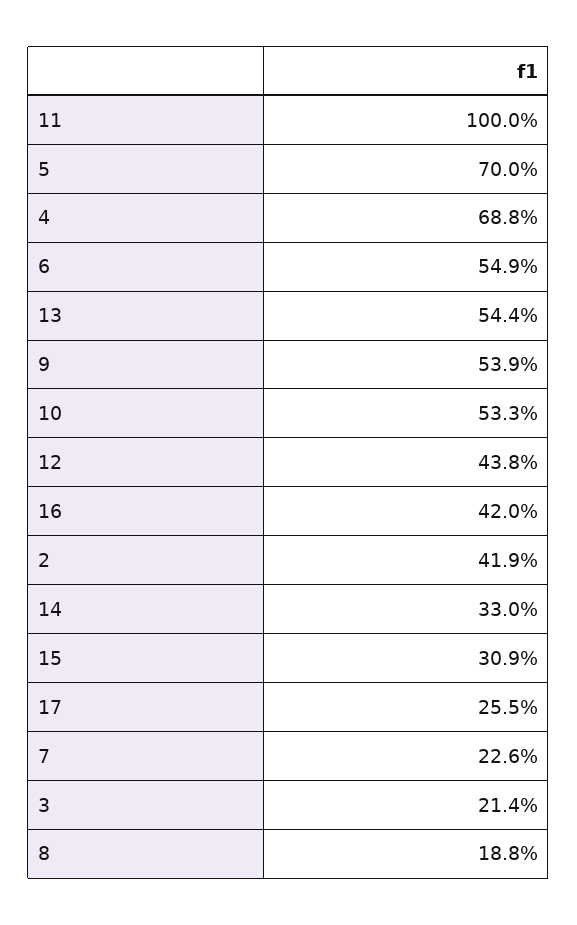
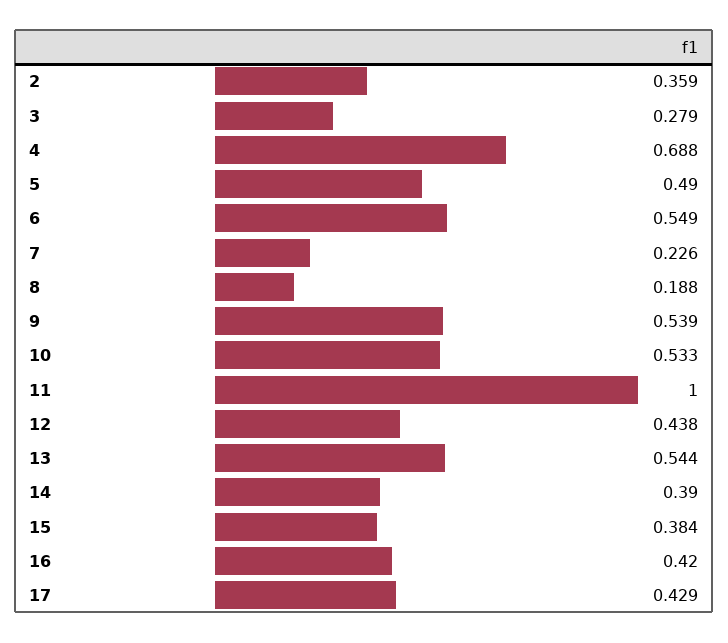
5: 0.7 -> 0.49
2: 0.419 -> 0.359
14: 0.33 -> 0.39
15: 0.309 -> 0.384
17: 0.255 -> 0.429
3: 0.214 -> 0.279

